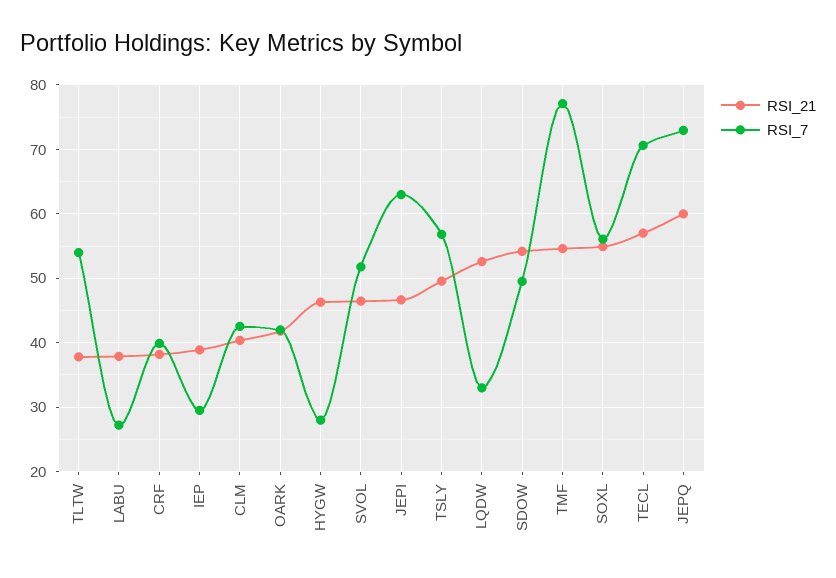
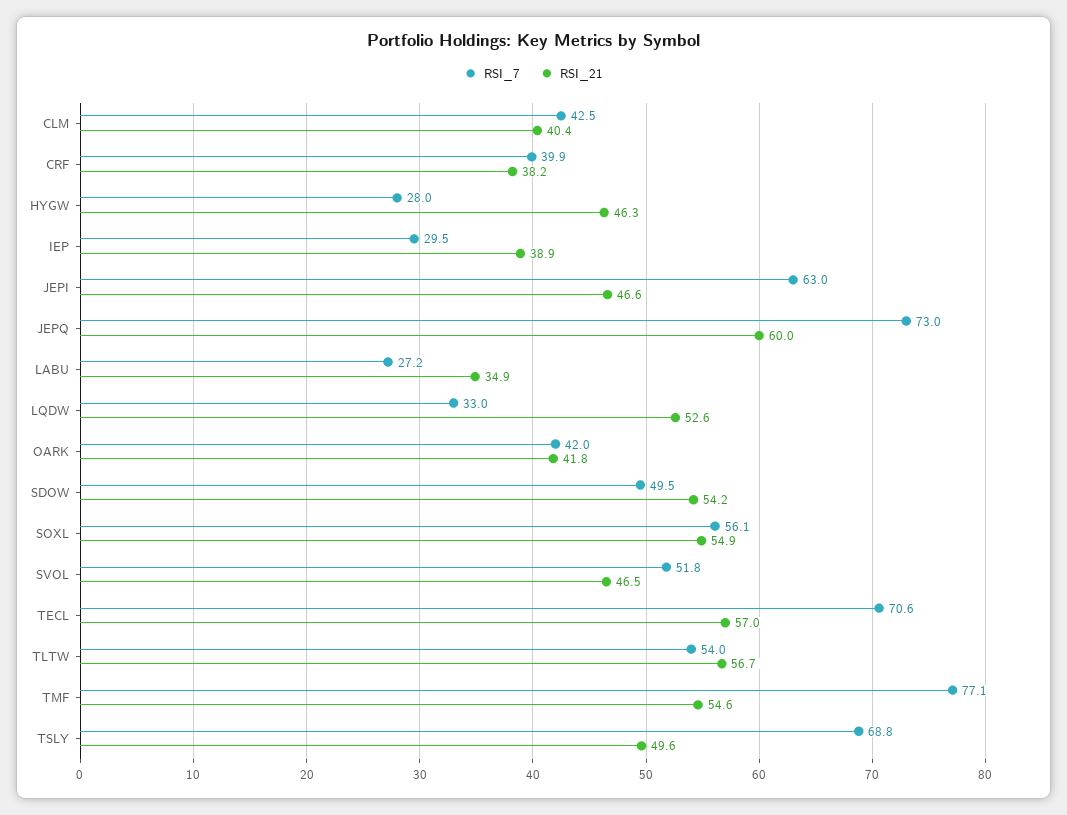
RSI_21, TLTW: 38 -> 56.7
RSI_21, LABU: 38 -> 34.9
RSI_7, TSLY: 57 -> 68.8

